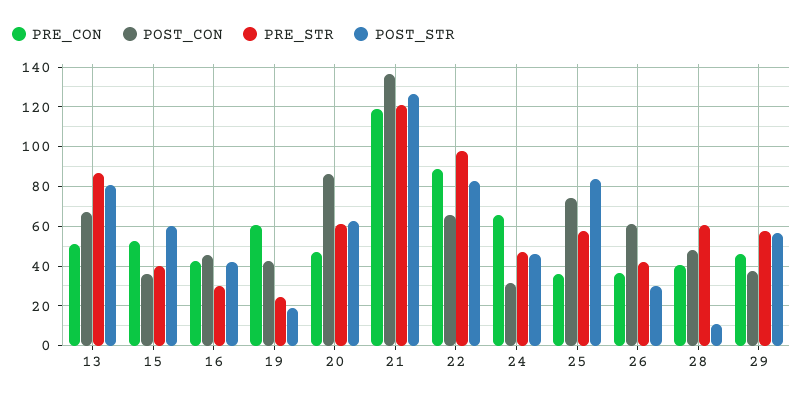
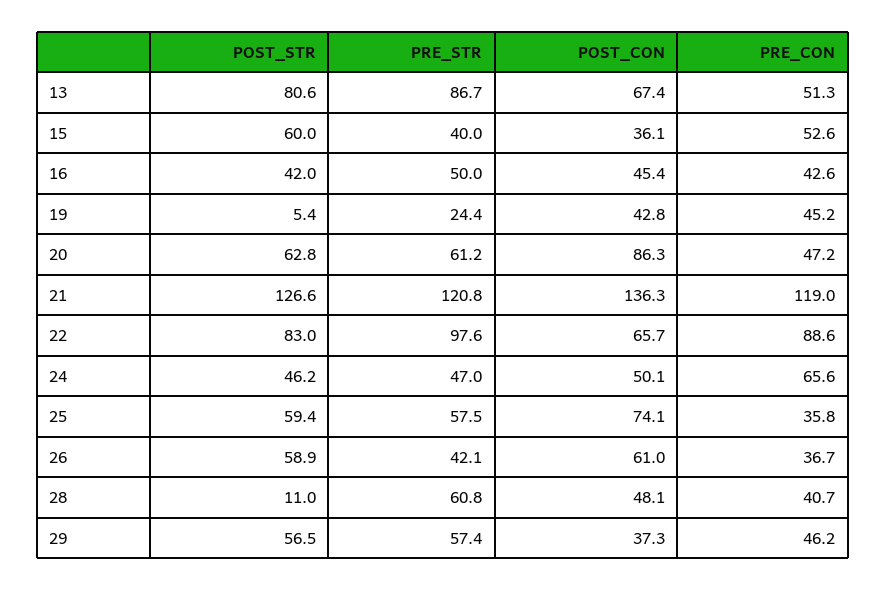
PRE_STR, 16: 30 -> 50
PRE_CON, 19: 60 -> 45.2
POST_STR, 19: 20 -> 5.4
POST_CON, 24: 30 -> 50.1
POST_STR, 25: 85 -> 59.4
POST_STR, 26: 30 -> 58.9

